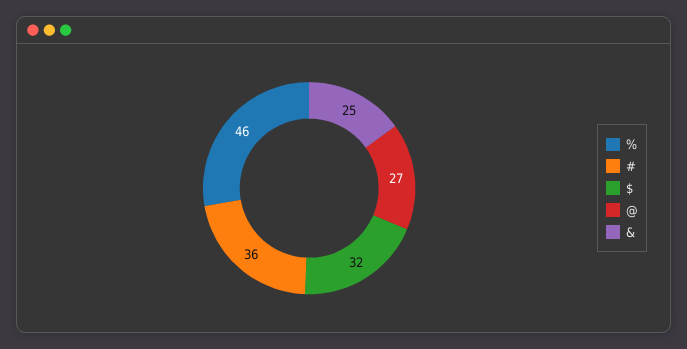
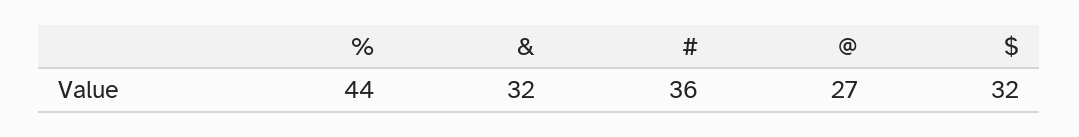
%: 46 -> 44
&: 25 -> 32

